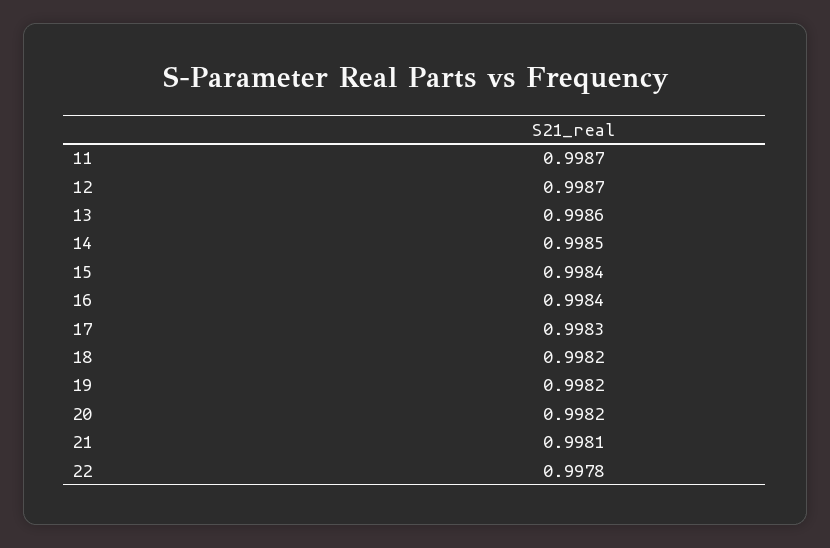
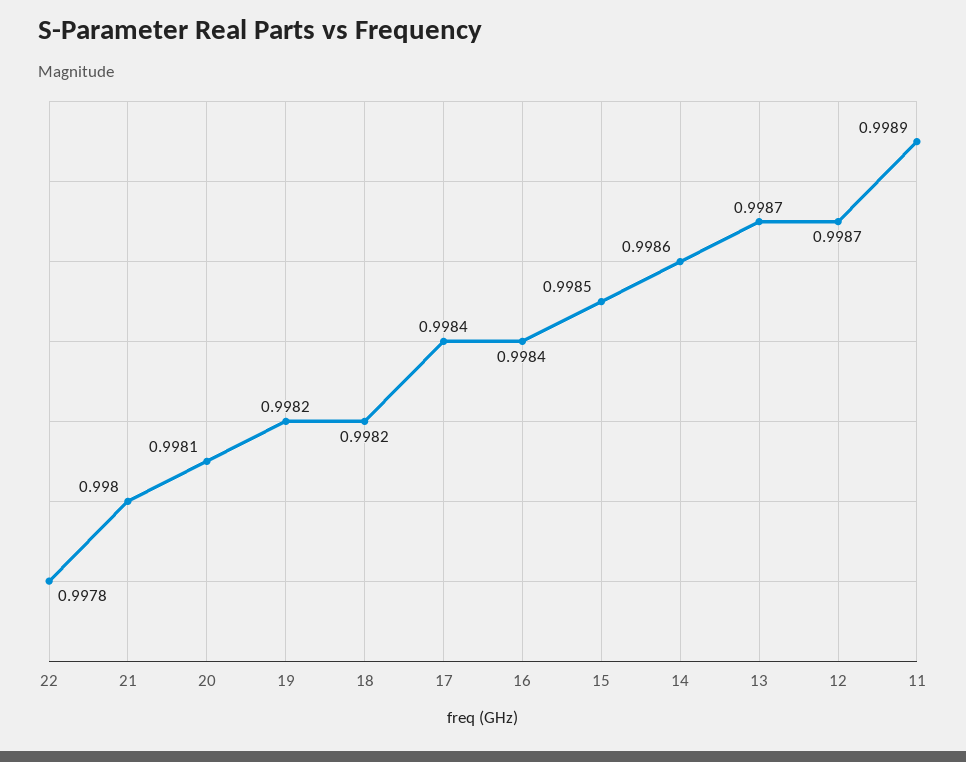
11: 0.9987 -> 0.9989
13: 0.9986 -> 0.9987
14: 0.9985 -> 0.9986
15: 0.9984 -> 0.9985
17: 0.9983 -> 0.9984
20: 0.9982 -> 0.9981
21: 0.9981 -> 0.998

